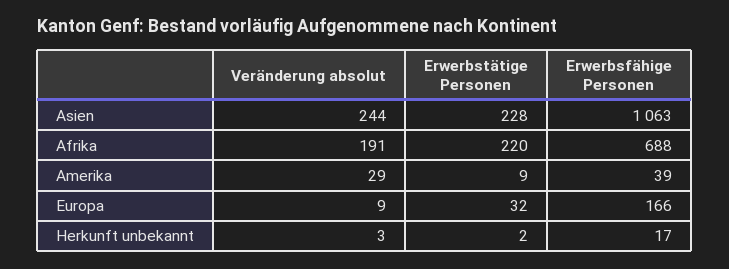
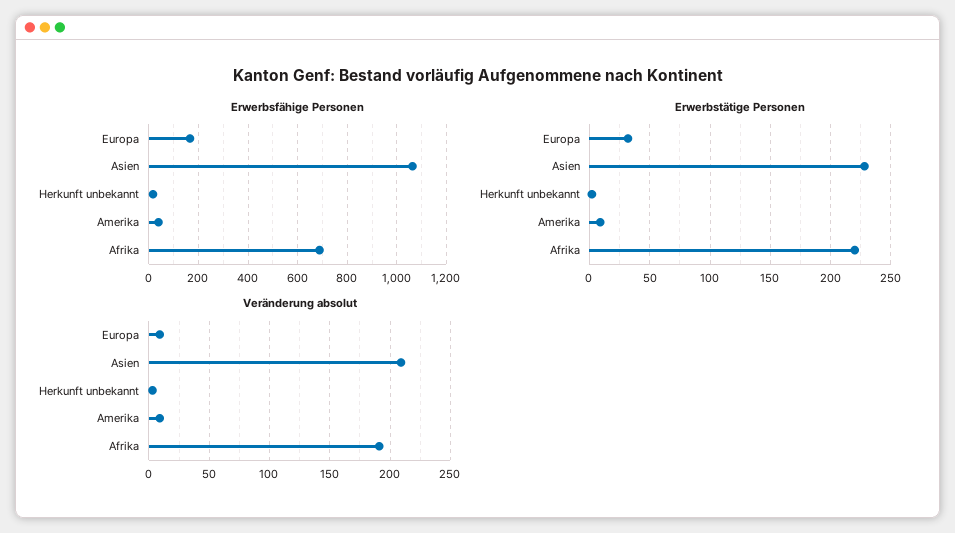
Veränderung absolut, Asien: 244 -> 210
Veränderung absolut, Amerika: 29 -> 10

